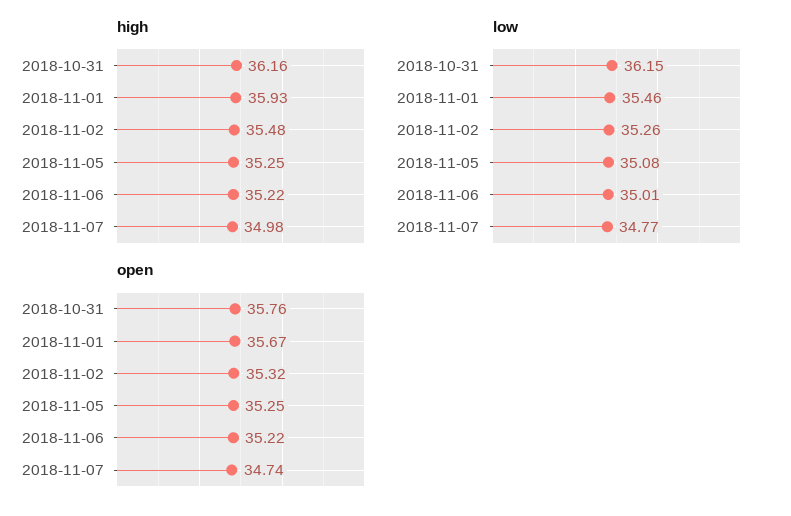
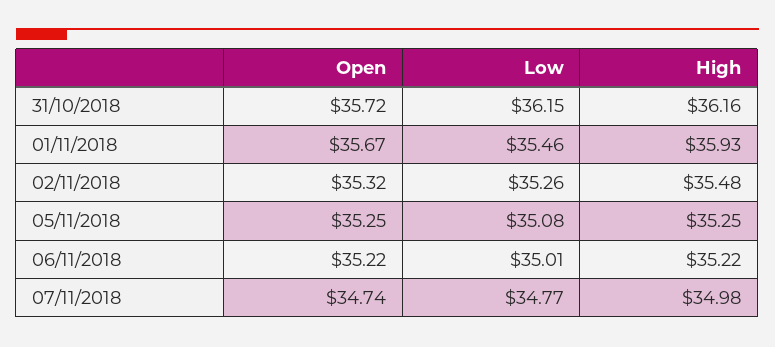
open, 2018-10-31: 35.76 -> 35.72

